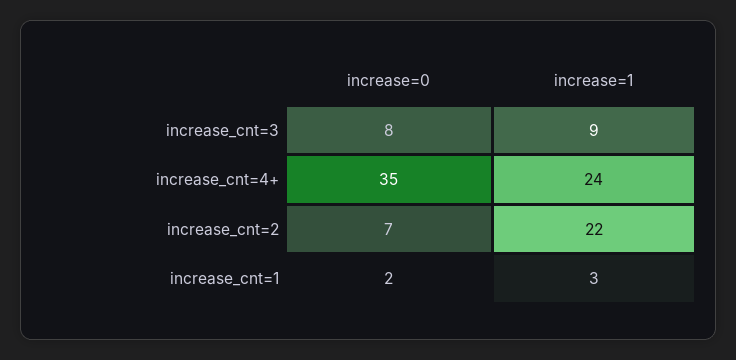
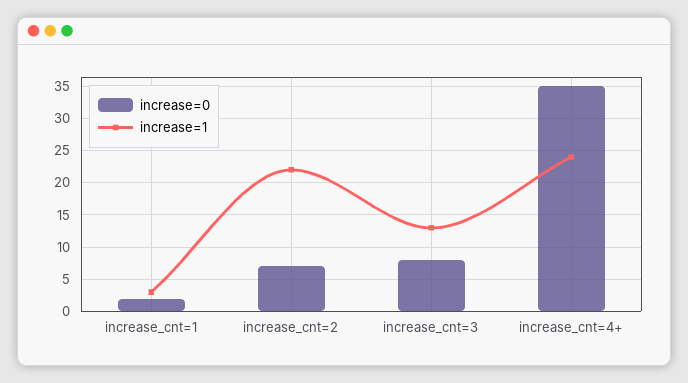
increase=1, increase_cnt=3: 9 -> 13

